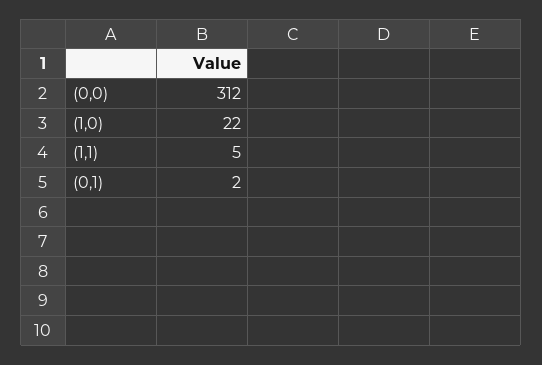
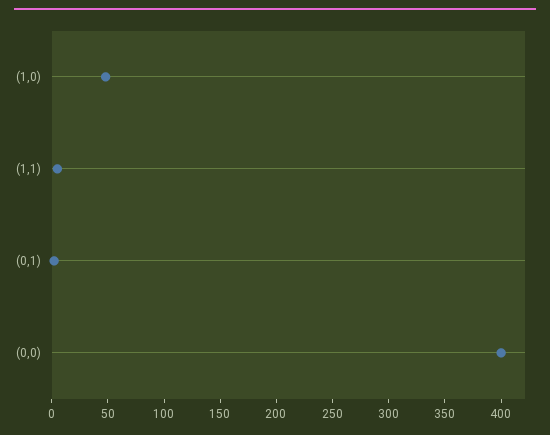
(0,0): 312 -> 400
(1,0): 22 -> 50

